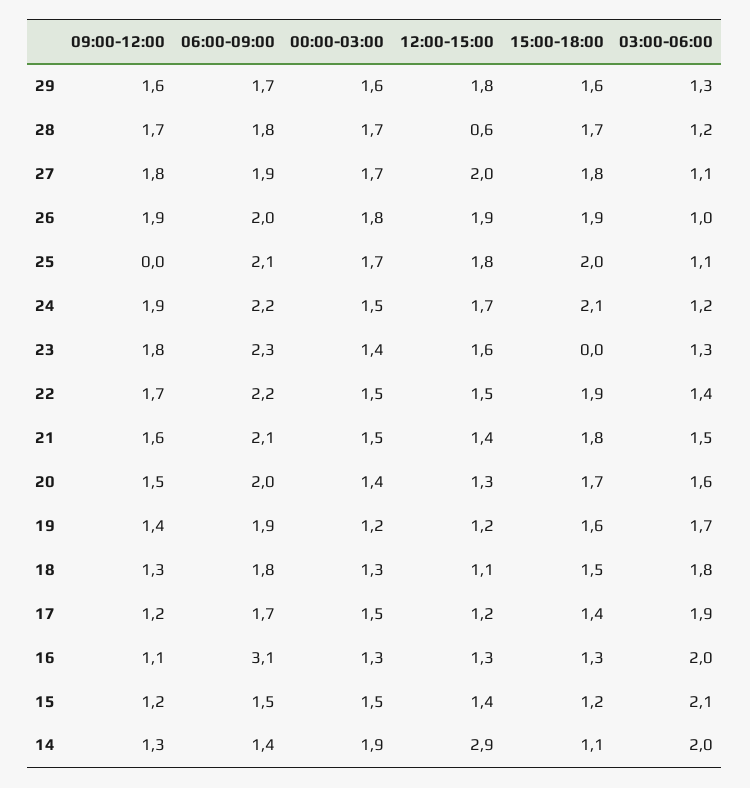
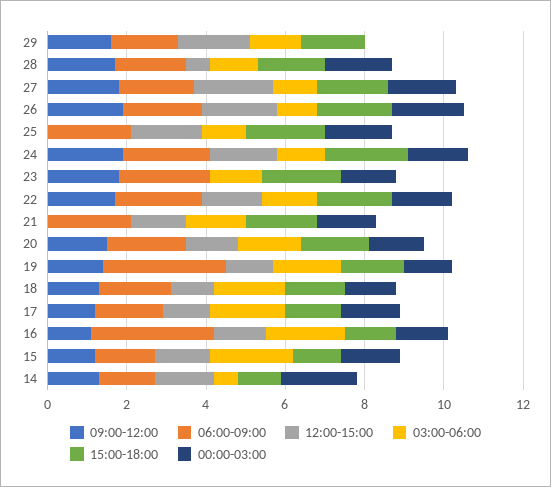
00:00-03:00, 29: 1.6 -> 0
12:00-15:00, 23: 1.6 -> 0
15:00-18:00, 23: 0 -> 2
09:00-12:00, 21: 1.6 -> 0
06:00-09:00, 19: 1.9 -> 3
12:00-15:00, 14: 2.9 -> 1.5
03:00-06:00, 14: 2 -> 0.5

